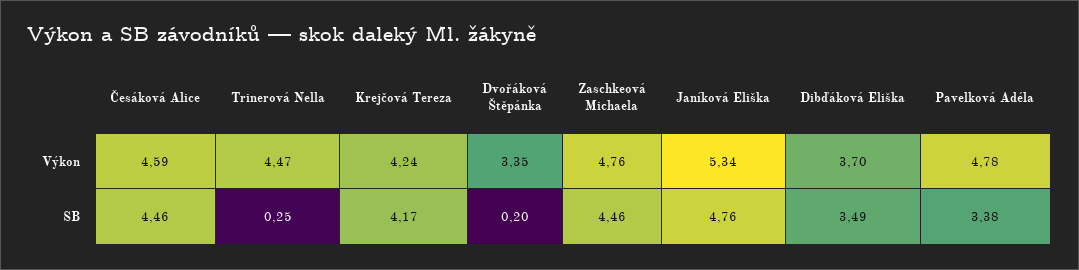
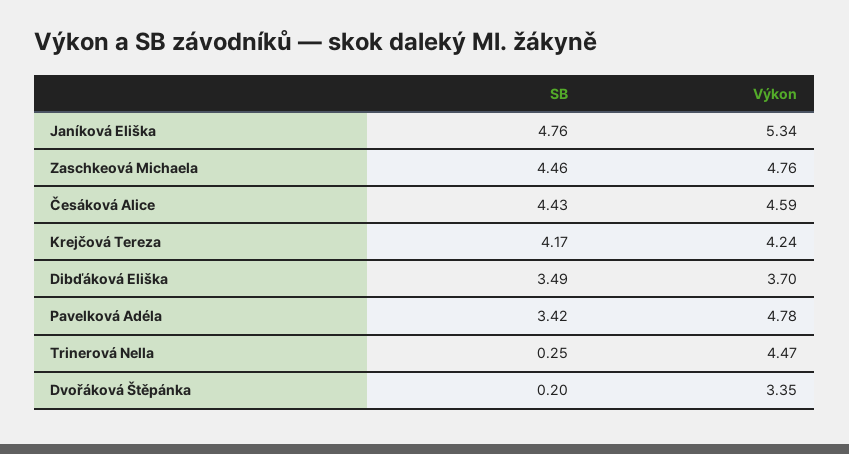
Česáková Alice, SB: 4.46 -> 4.43
Pavelková Adéla, SB: 3.38 -> 3.42

